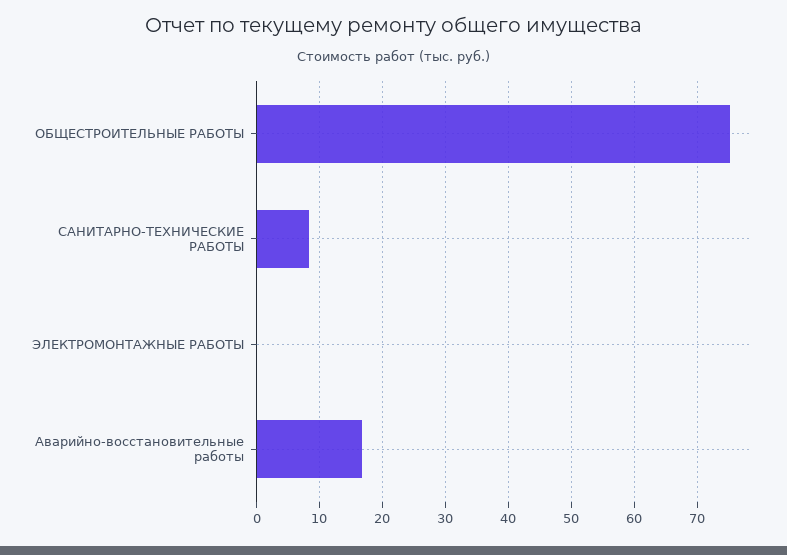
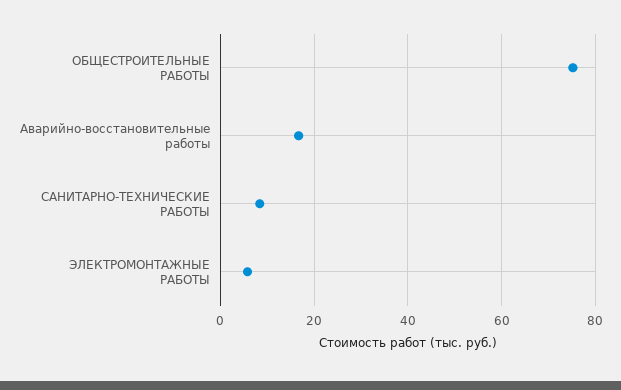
ЭЛЕКТРОМОНТАЖНЫЕ РАБОТЫ: 0 -> 6

